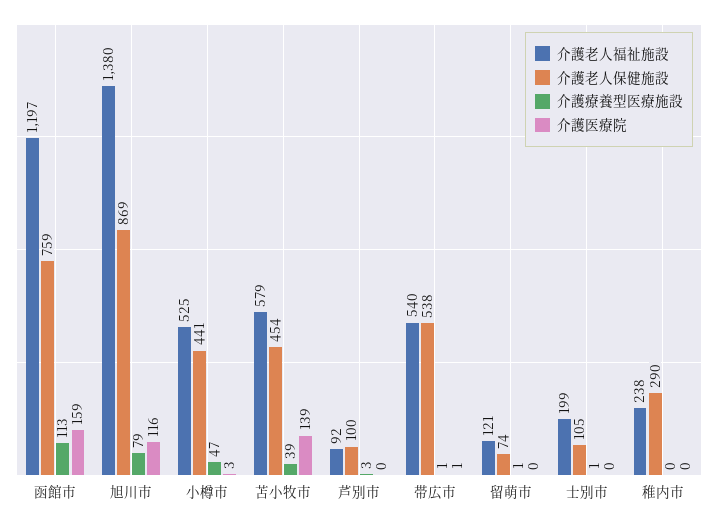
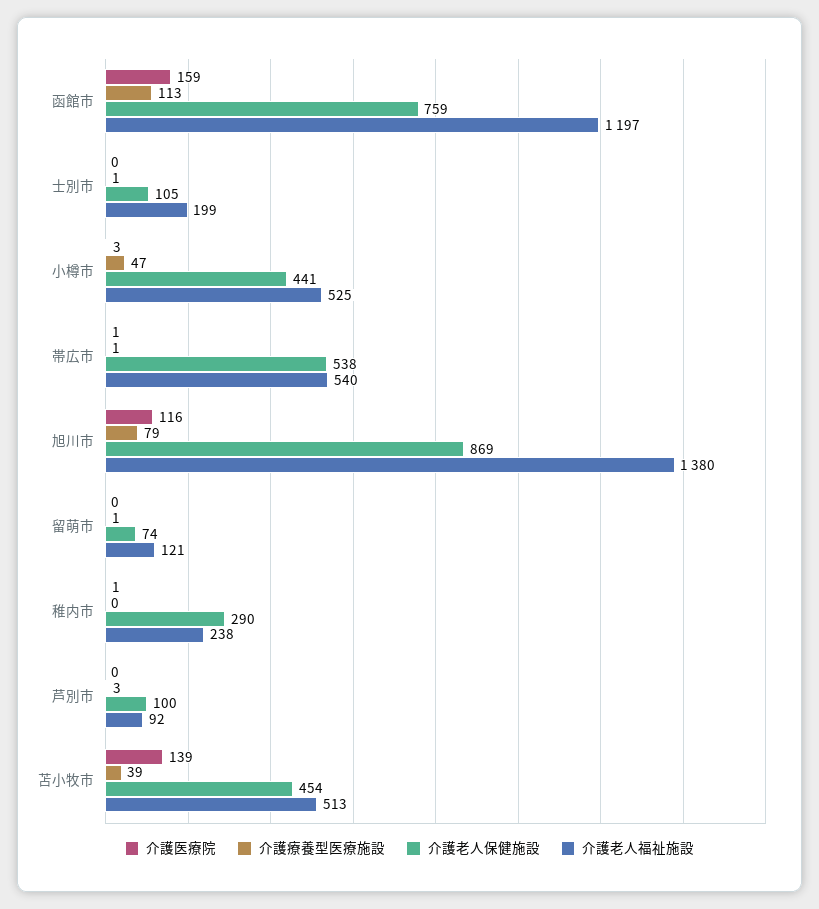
介護老人福祉施設, 苫小牧市: 579 -> 513
介護医療院, 稚内市: 0 -> 1

